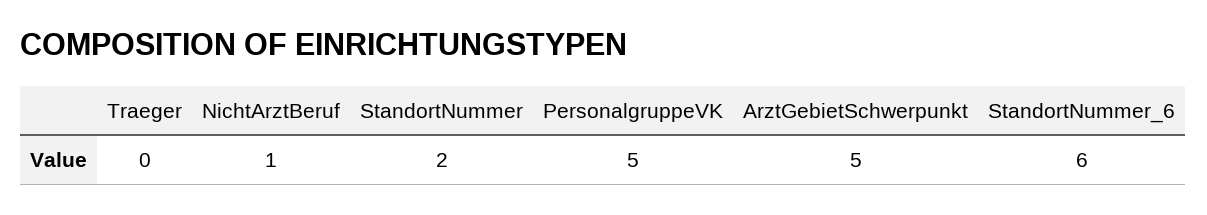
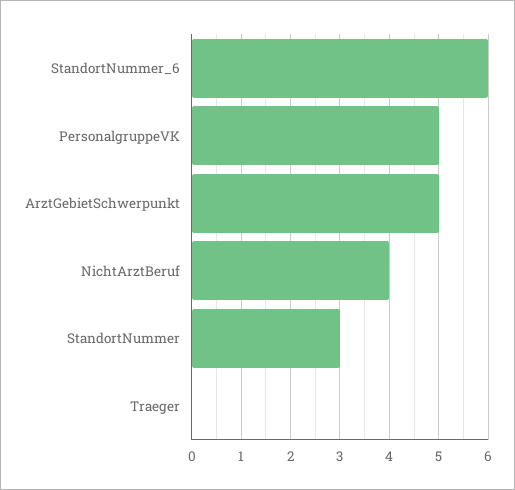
NichtArztBeruf: 1 -> 4
StandortNummer: 2 -> 3

